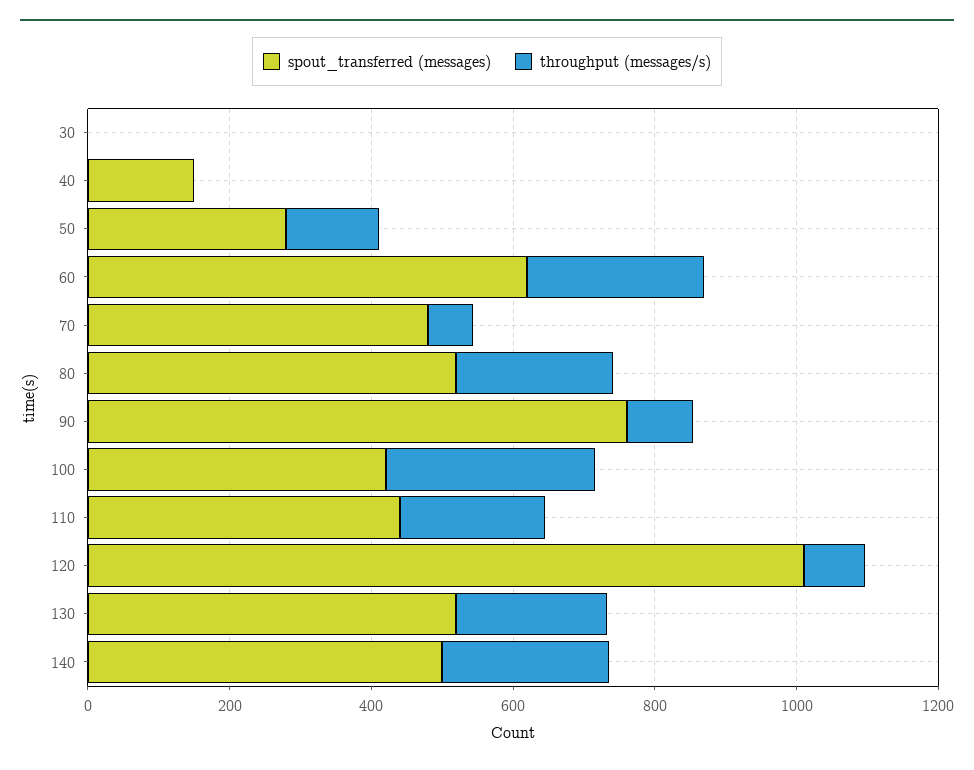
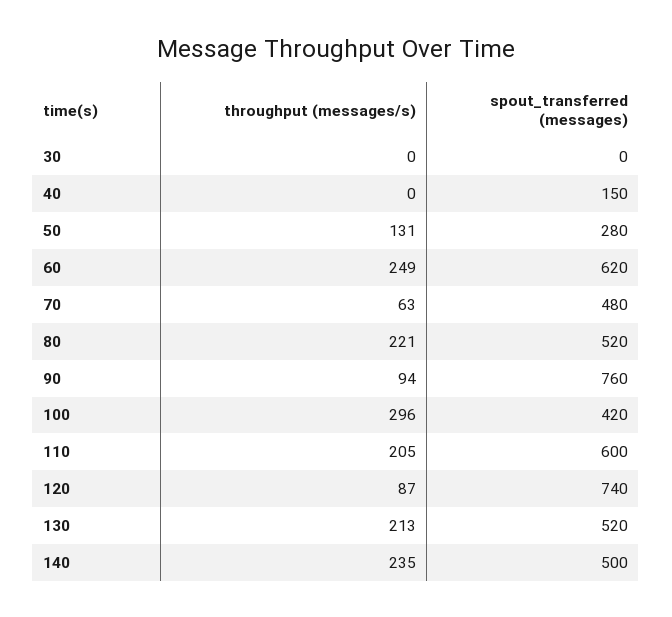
spout_transferred (messages), 110: 450 -> 600
spout_transferred (messages), 120: 1000 -> 740

